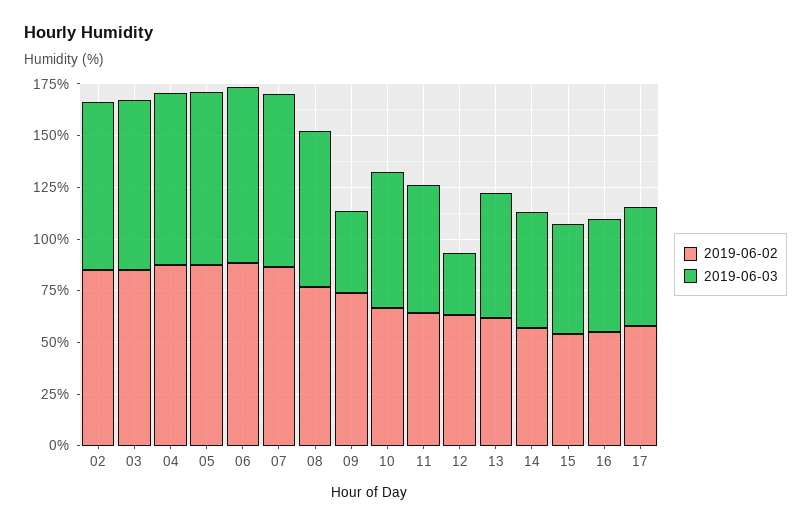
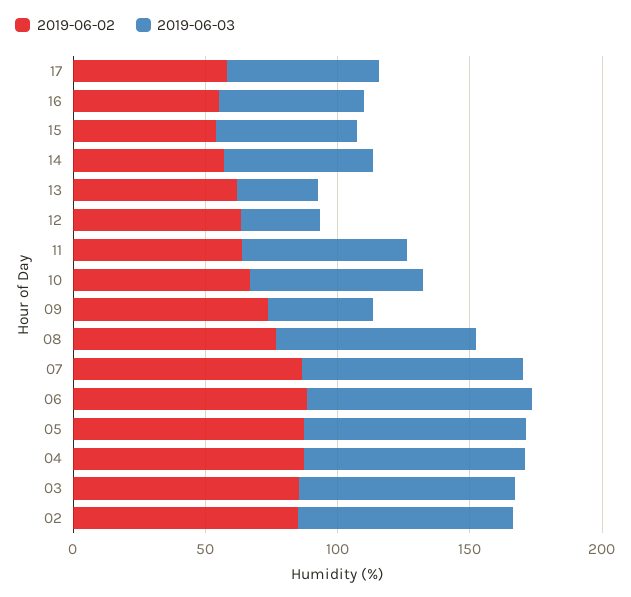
2019-06-03, 13: 60 -> 30

